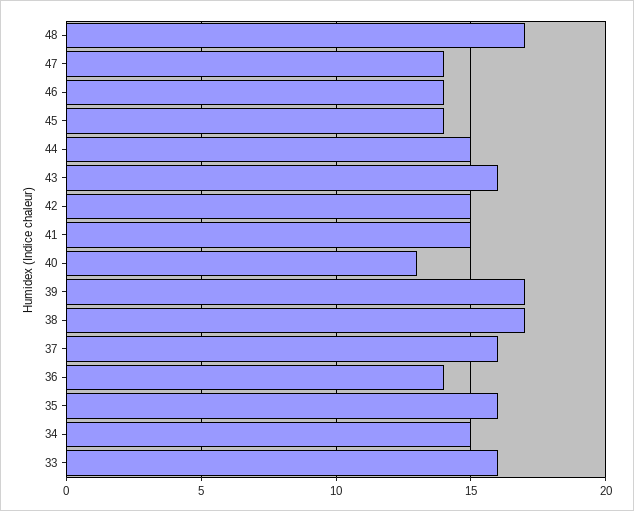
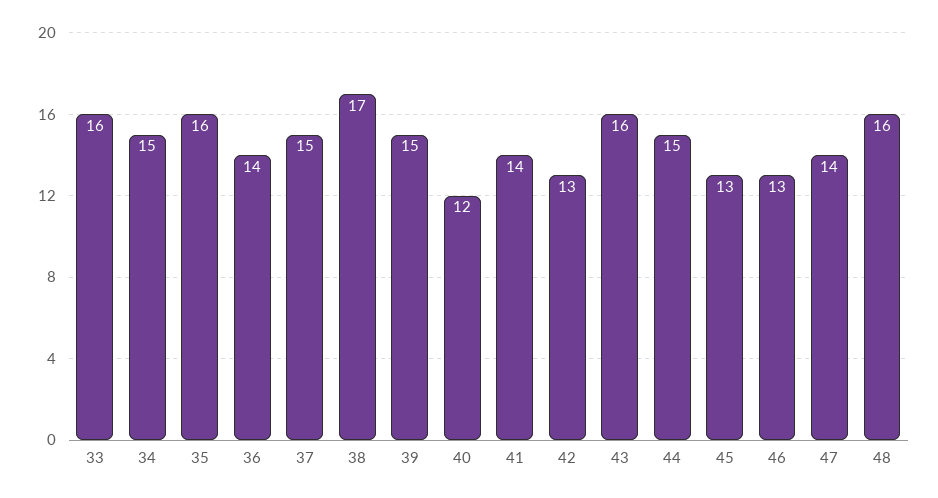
48: 17 -> 16
46: 14 -> 13
45: 14 -> 13
42: 15 -> 13
41: 15 -> 14
40: 13 -> 12
39: 17 -> 15
37: 16 -> 15

